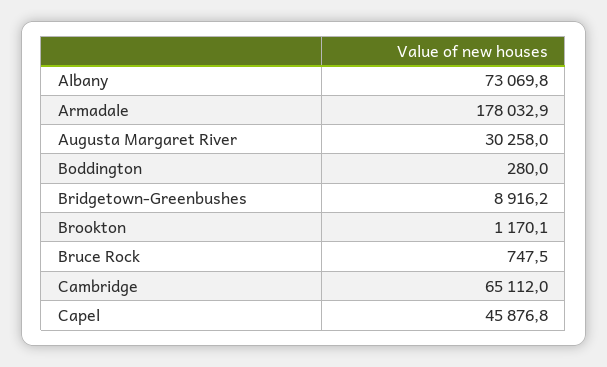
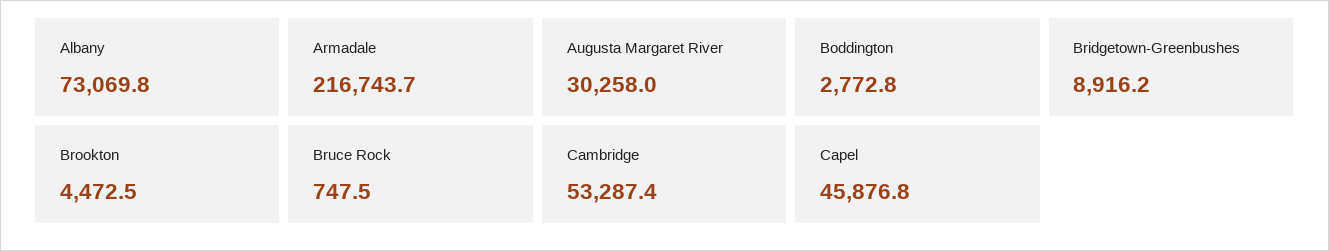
Armadale: 178032.9 -> 216743.7
Boddington: 280 -> 2772.8
Brookton: 1170.1 -> 4472.5
Cambridge: 65112 -> 53287.4

